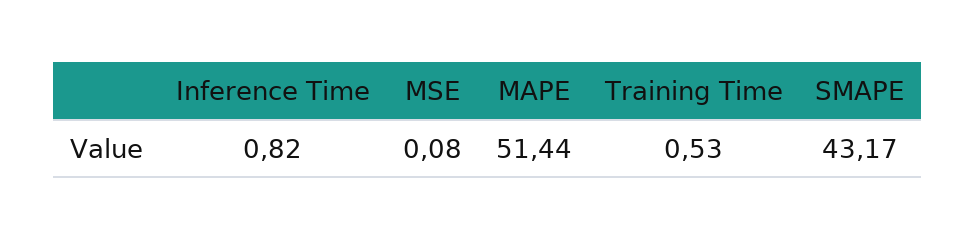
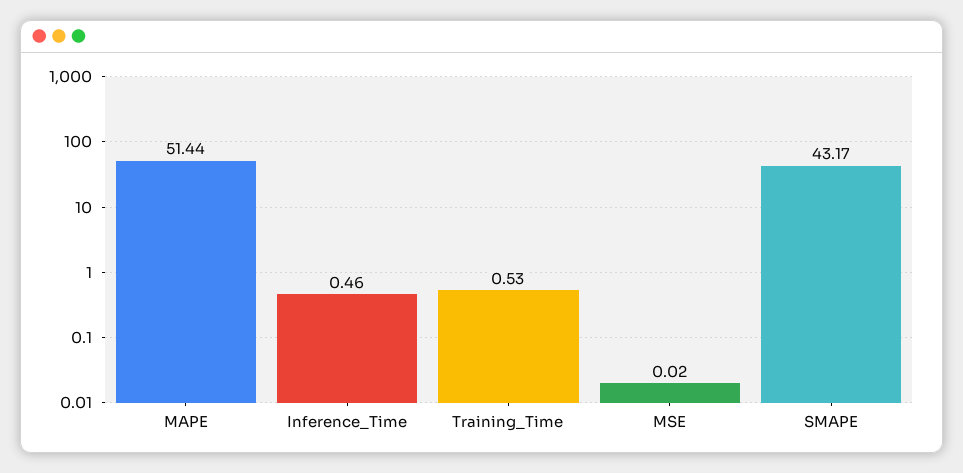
Inference Time: 0.82 -> 0.46
MSE: 0.08 -> 0.02

